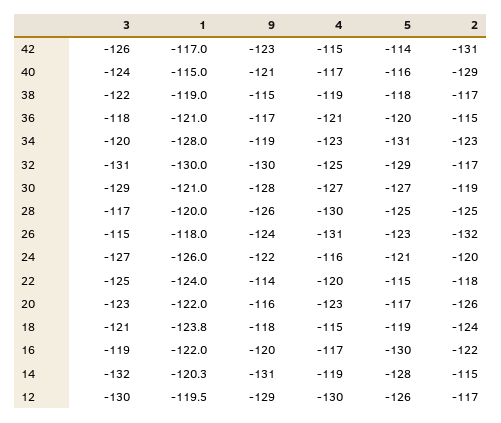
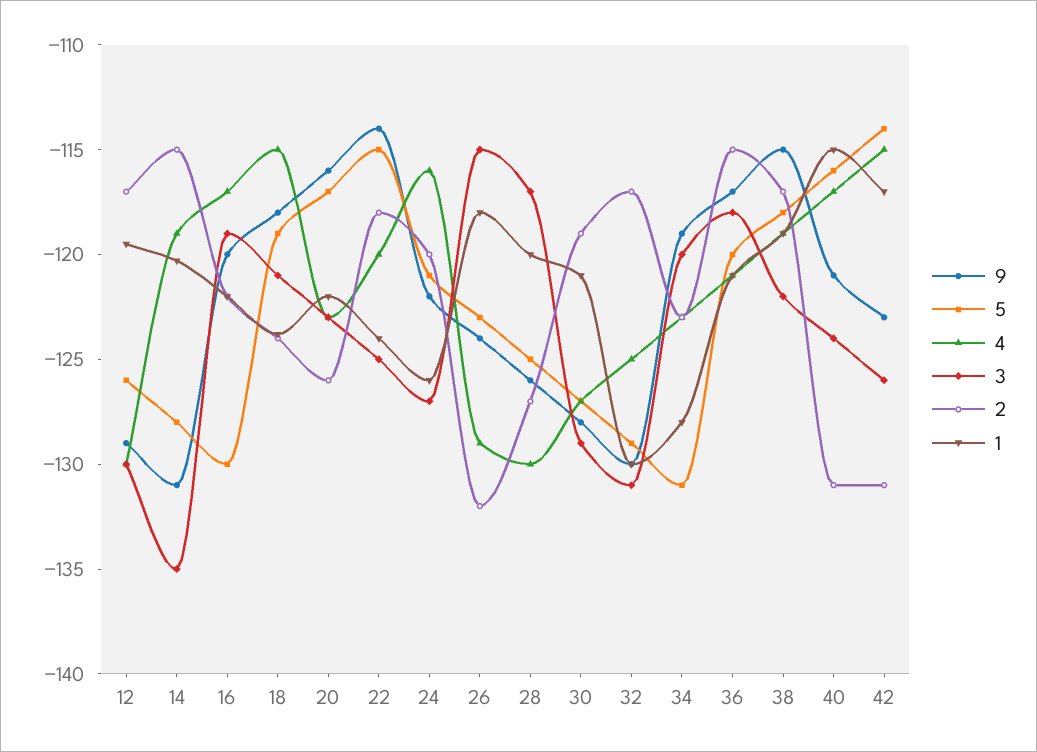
2, 40: -129 -> -131
2, 28: -125 -> -127
4, 26: -131 -> -129
3, 14: -132 -> -135

